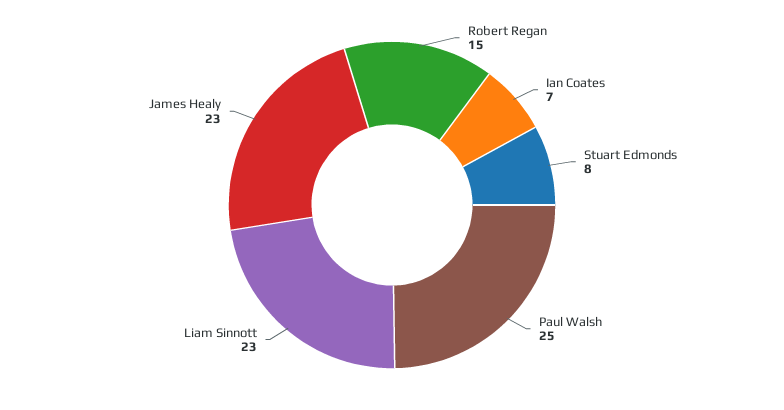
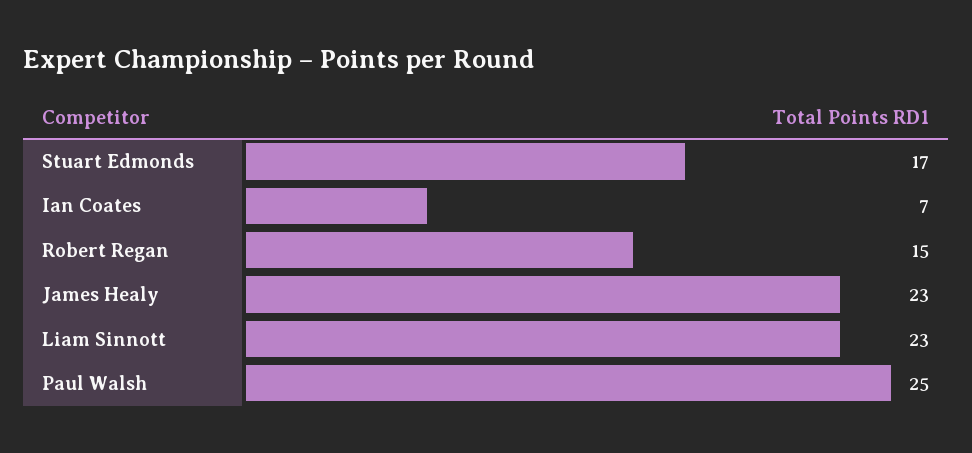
Stuart Edmonds: 8 -> 17

